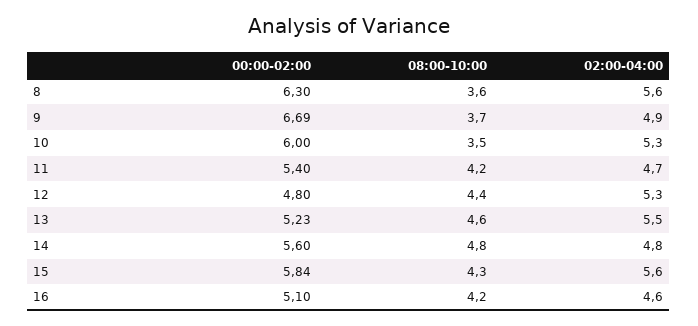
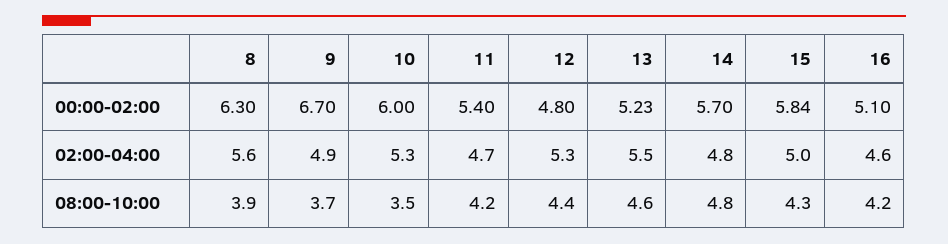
08:00-10:00, 8: 3.6 -> 3.9
00:00-02:00, 9: 6.69 -> 6.7
00:00-02:00, 14: 5.6 -> 5.7
02:00-04:00, 15: 5.6 -> 5

